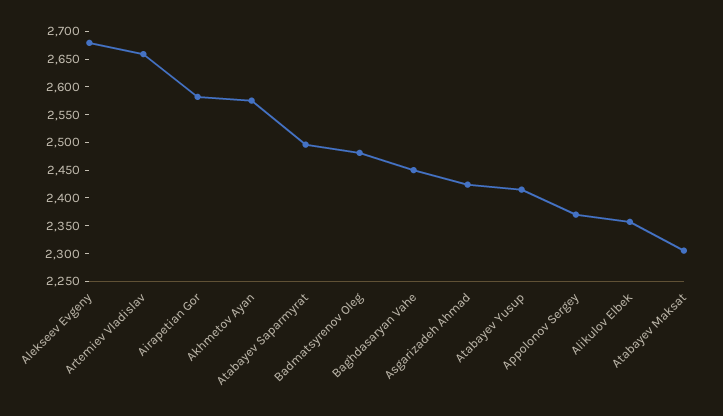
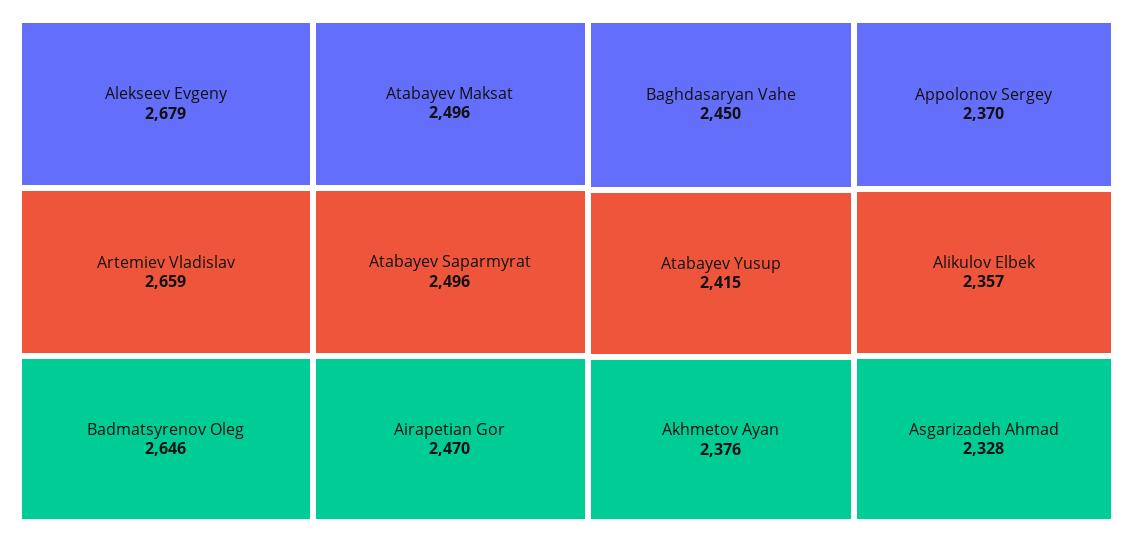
Airapetian Gor: 2575 -> 2470
Akhmetov Ayan: 2575 -> 2376
Badmatsyrenov Oleg: 2475 -> 2646
Asgarizadeh Ahmad: 2425 -> 2328
Atabayev Maksat: 2300 -> 2496

